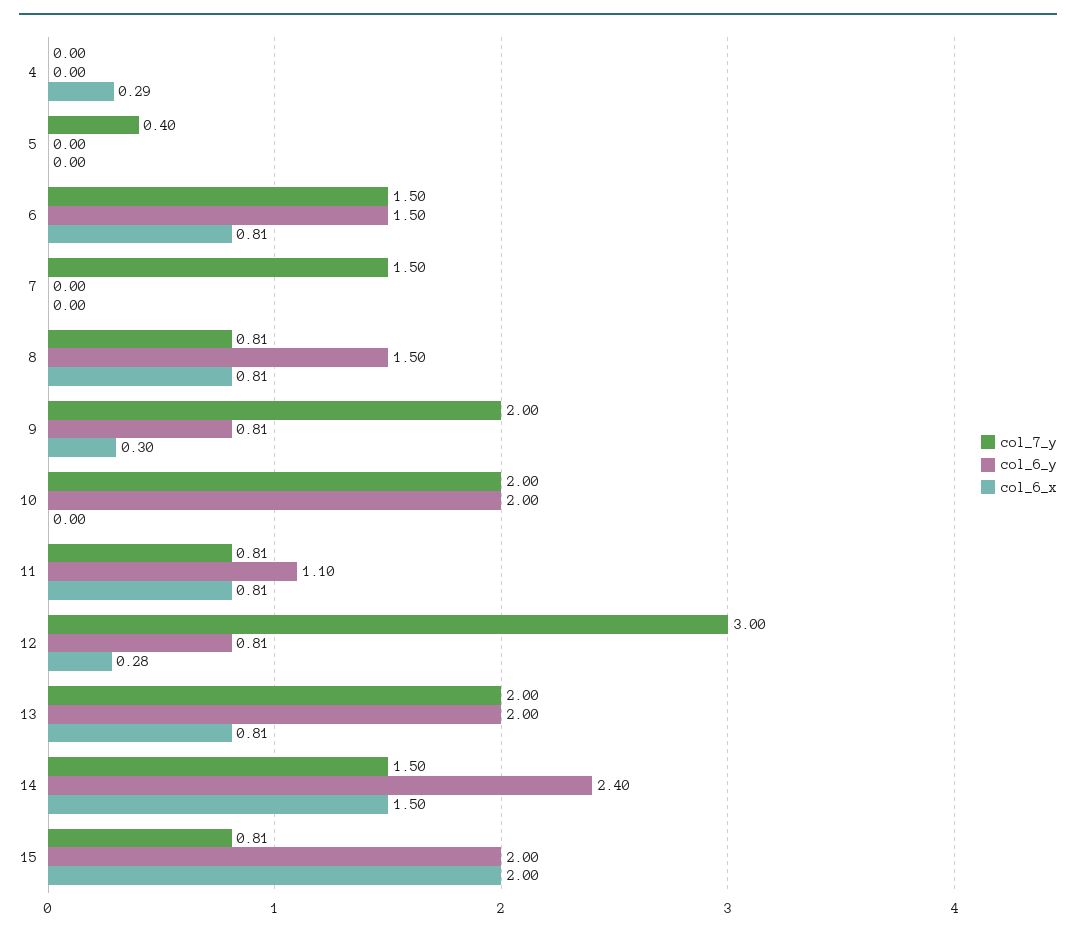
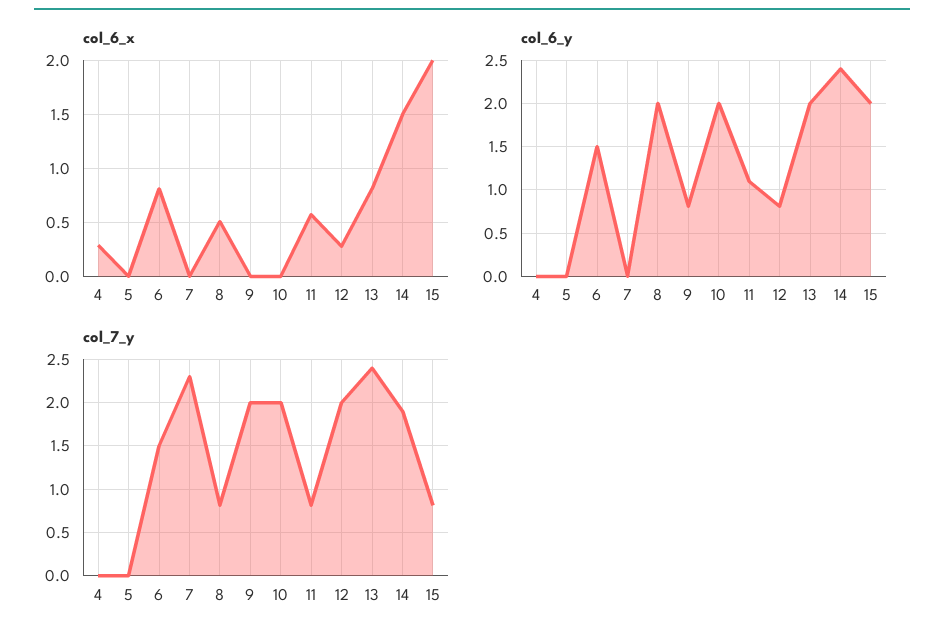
col_7_y, 5: 0.4 -> 0
col_7_y, 7: 1.5 -> 2.3
col_6_y, 8: 1.5 -> 2
col_6_x, 8: 0.81 -> 0.5
col_6_x, 9: 0.3 -> 0
col_6_x, 11: 0.81 -> 0.6
col_7_y, 12: 3 -> 2
col_7_y, 13: 2 -> 2.4
col_7_y, 14: 1.5 -> 1.9

